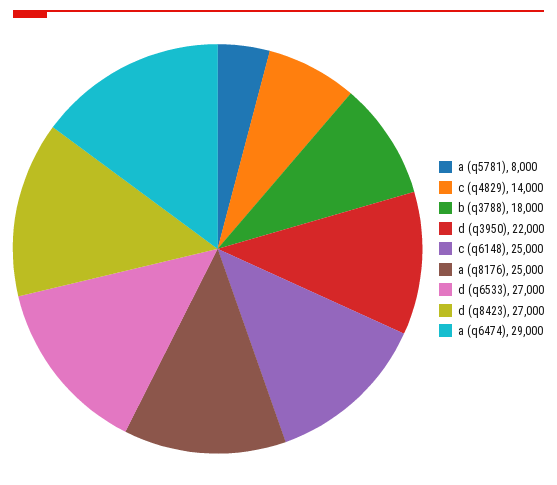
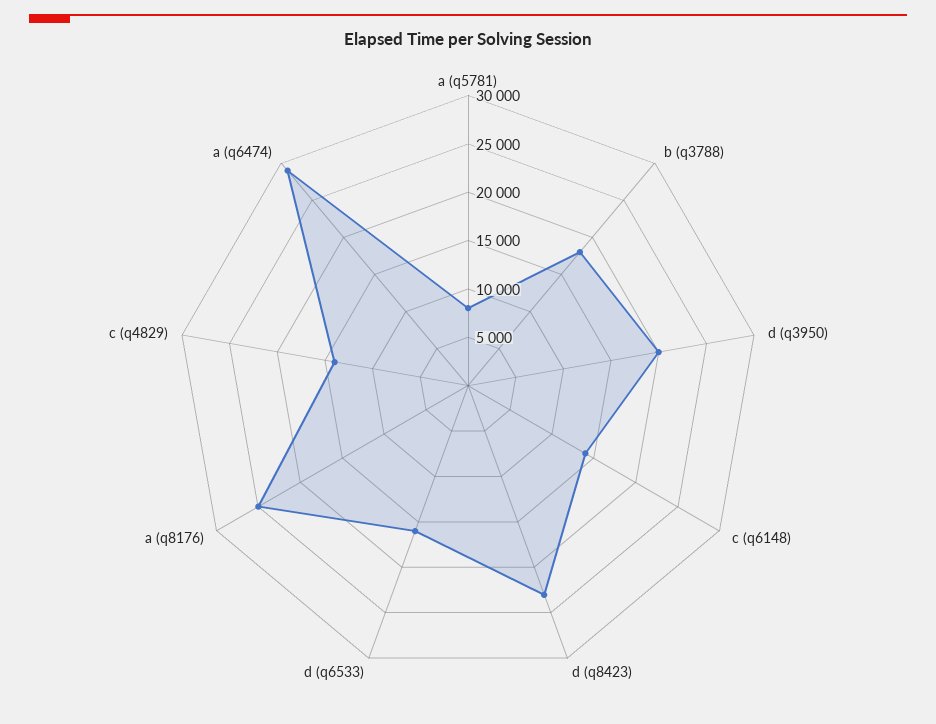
d (q3950): 22000 -> 20000
c (q6148): 25000 -> 14000
d (q6533): 27000 -> 16000
d (q8423): 27000 -> 23000

